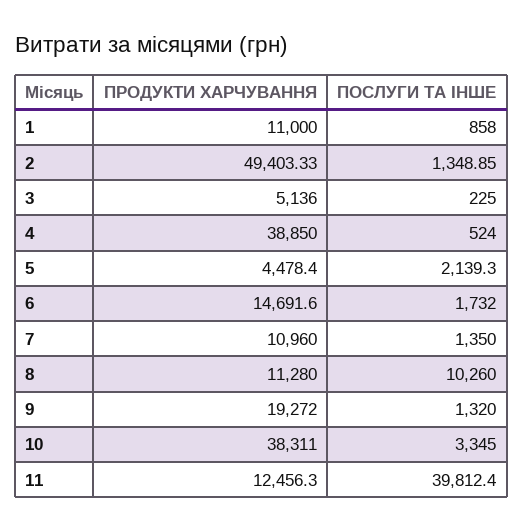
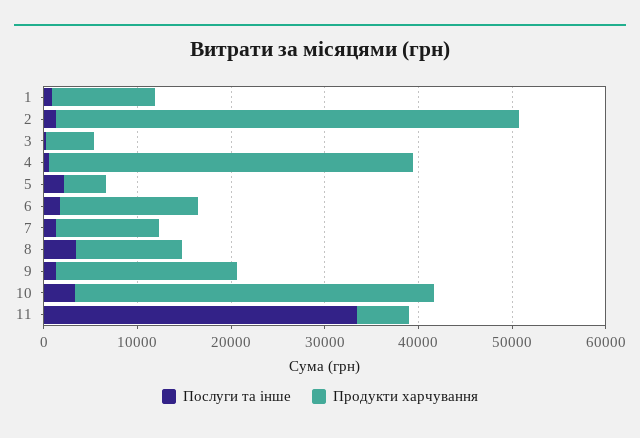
ПОСЛУГИ ТА ІНШЕ, 8: 10260 -> 4000
ПРОДУКТИ ХАРЧУВАННЯ, 11: 12456.3 -> 6000
ПОСЛУГИ ТА ІНШЕ, 11: 39812.4 -> 34000

